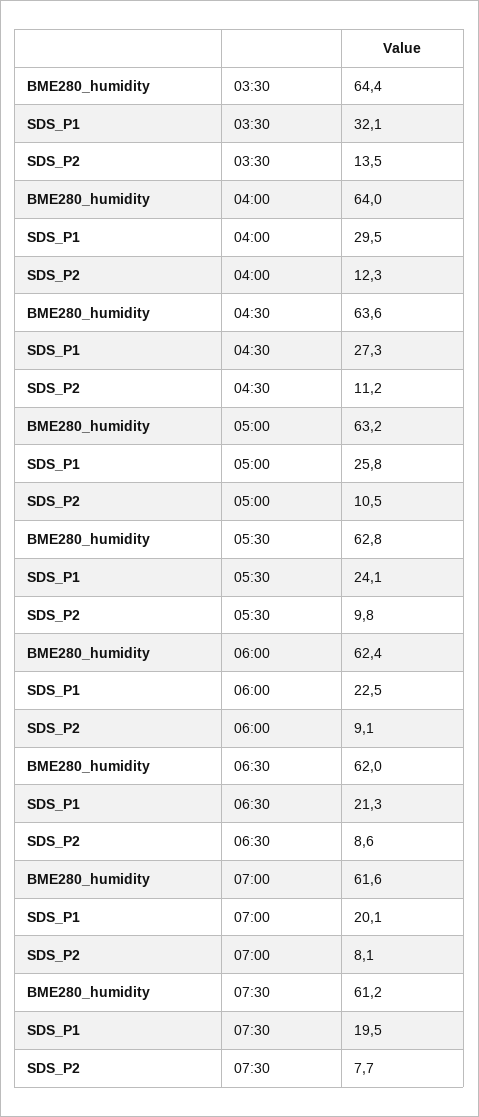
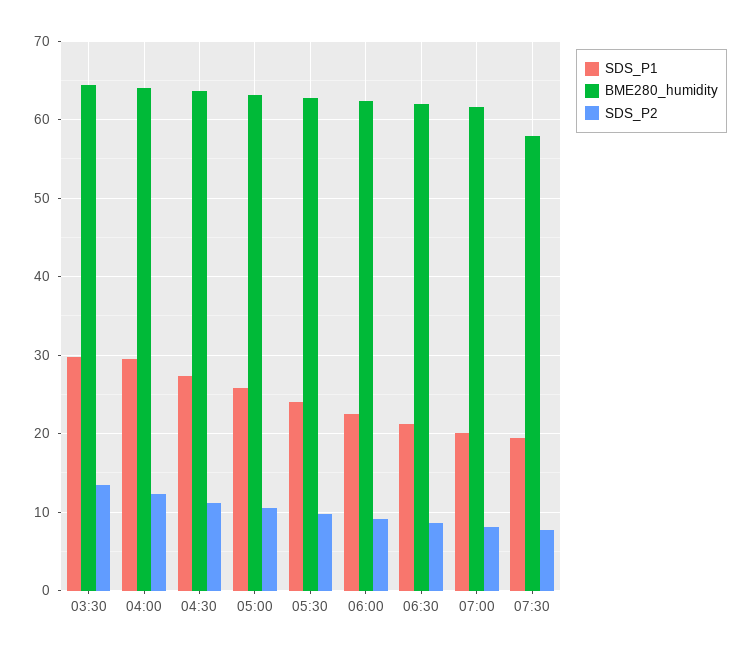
SDS_P1, 03:30: 32.1 -> 30
BME280_humidity, 07:30: 61.2 -> 58

